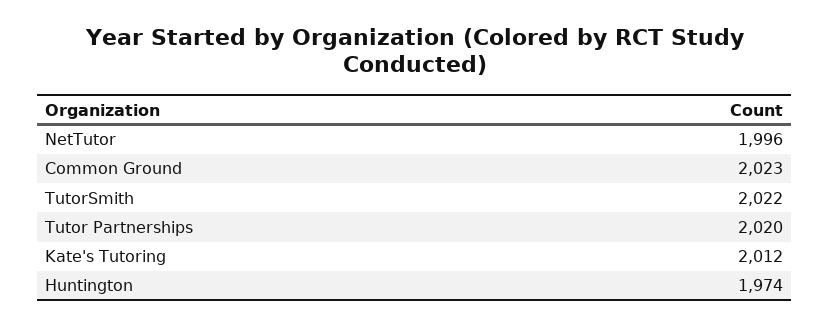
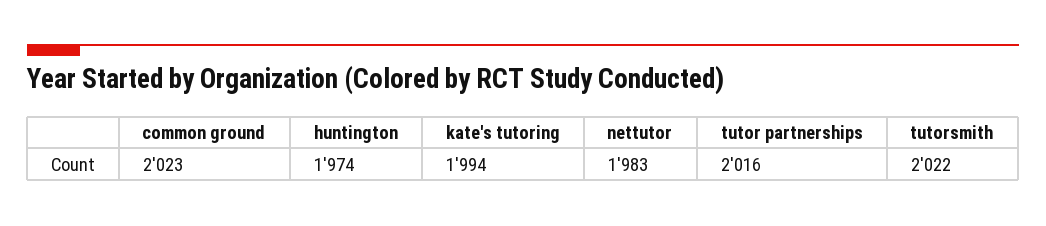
NetTutor: 1996 -> 1983
Tutor Partnerships: 2020 -> 2016
Kate's Tutoring: 2012 -> 1994

